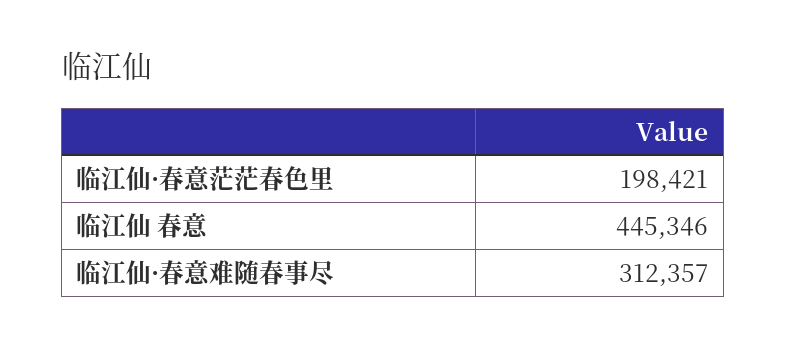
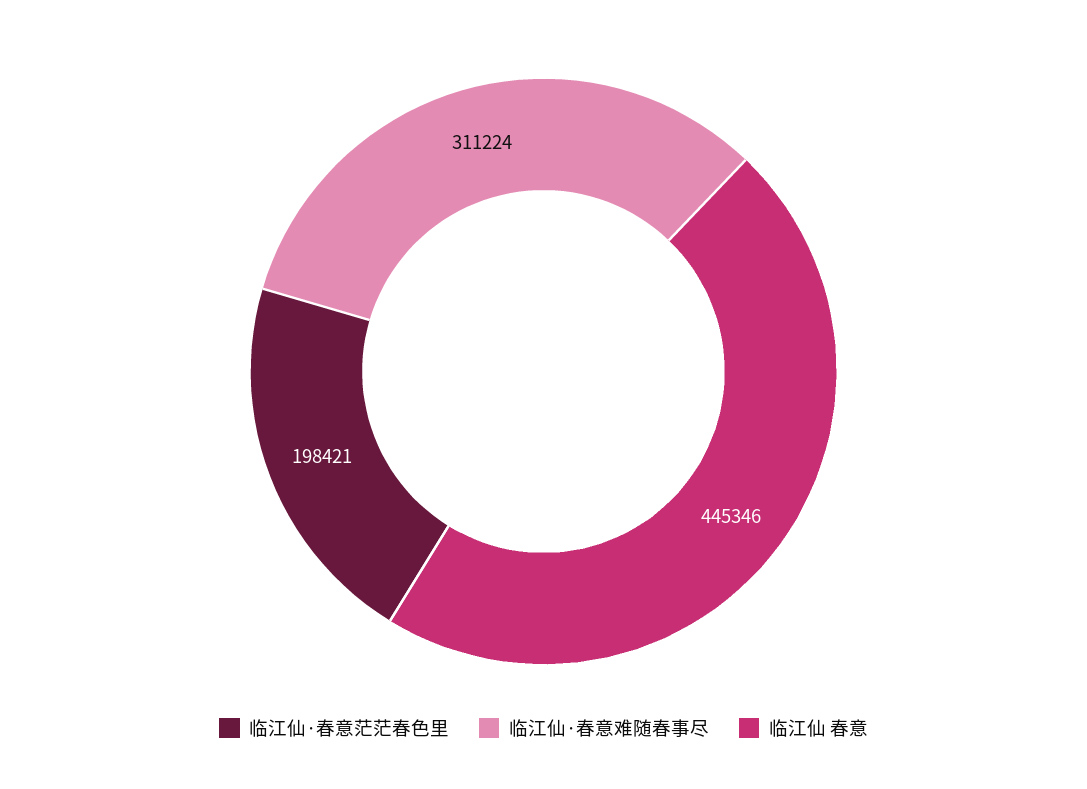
临江仙·春意难随春事尽: 312357 -> 311224

